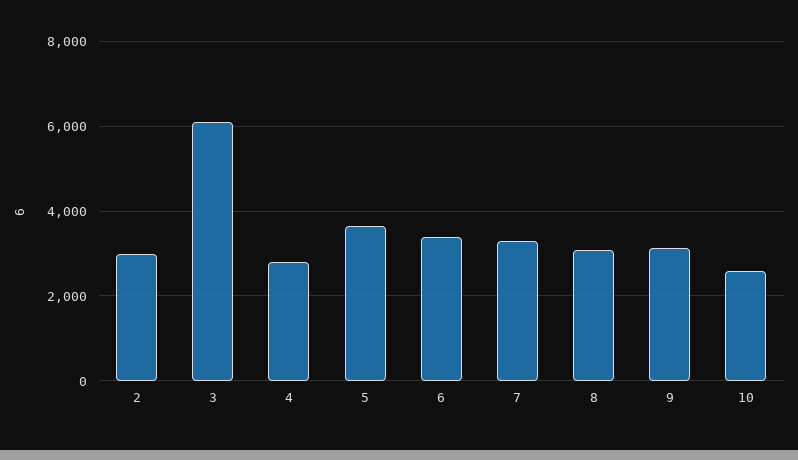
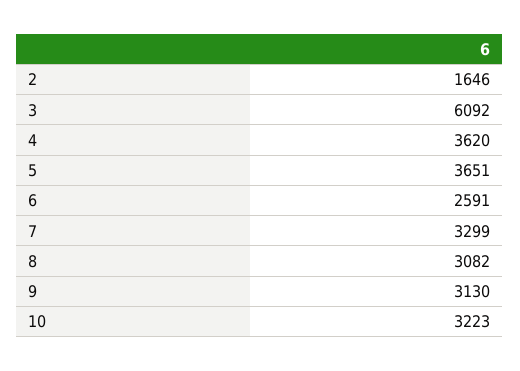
2: 3000 -> 1646
4: 2800 -> 3620
6: 3400 -> 2591
10: 2600 -> 3223

